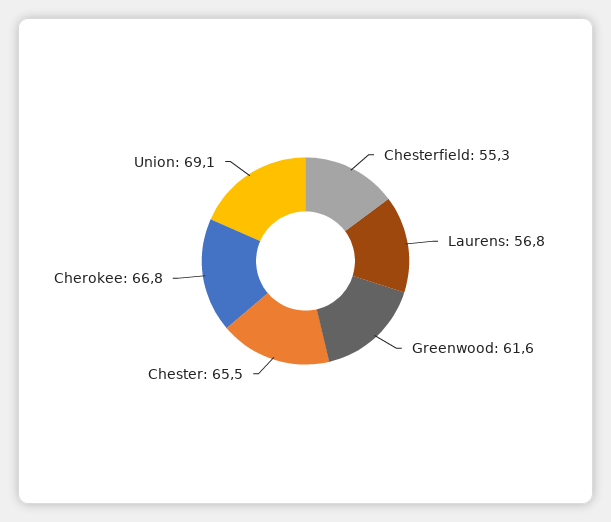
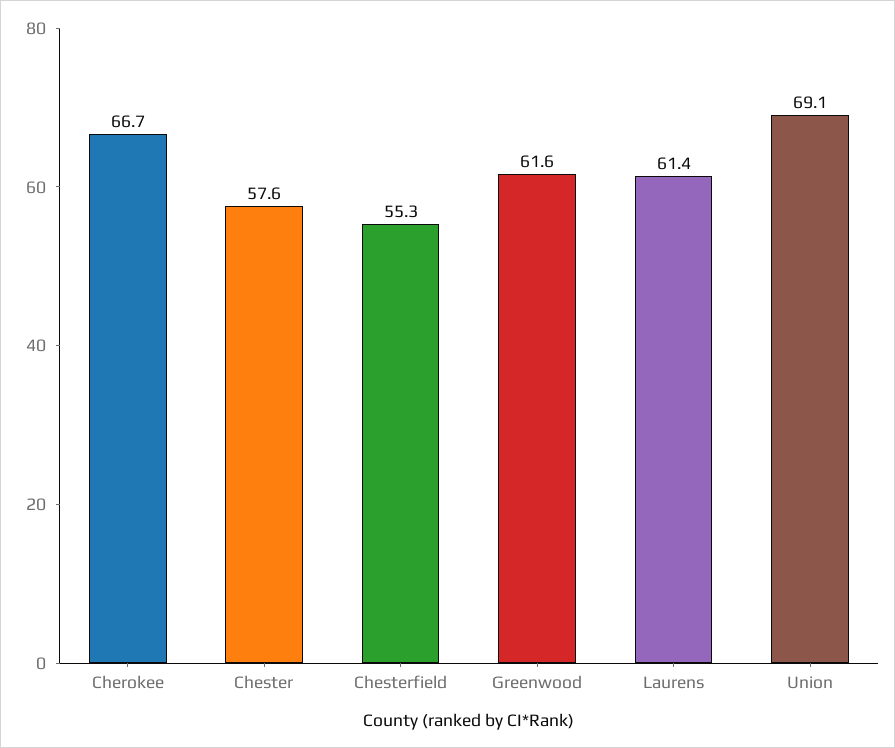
Laurens: 56.8 -> 61.4
Chester: 65.5 -> 57.6
Cherokee: 66.8 -> 66.7

